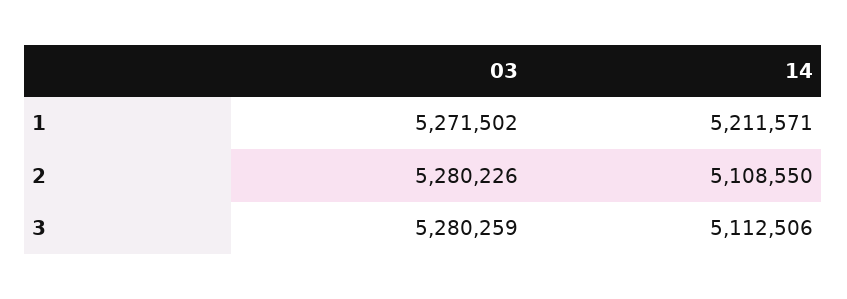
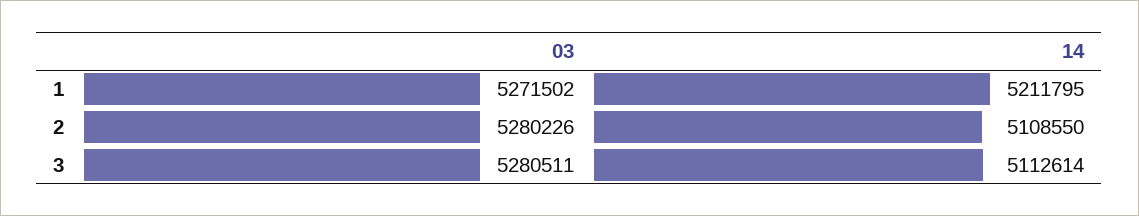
14, 1: 5211571 -> 5211795
03, 3: 5280259 -> 5280511
14, 3: 5112506 -> 5112614

